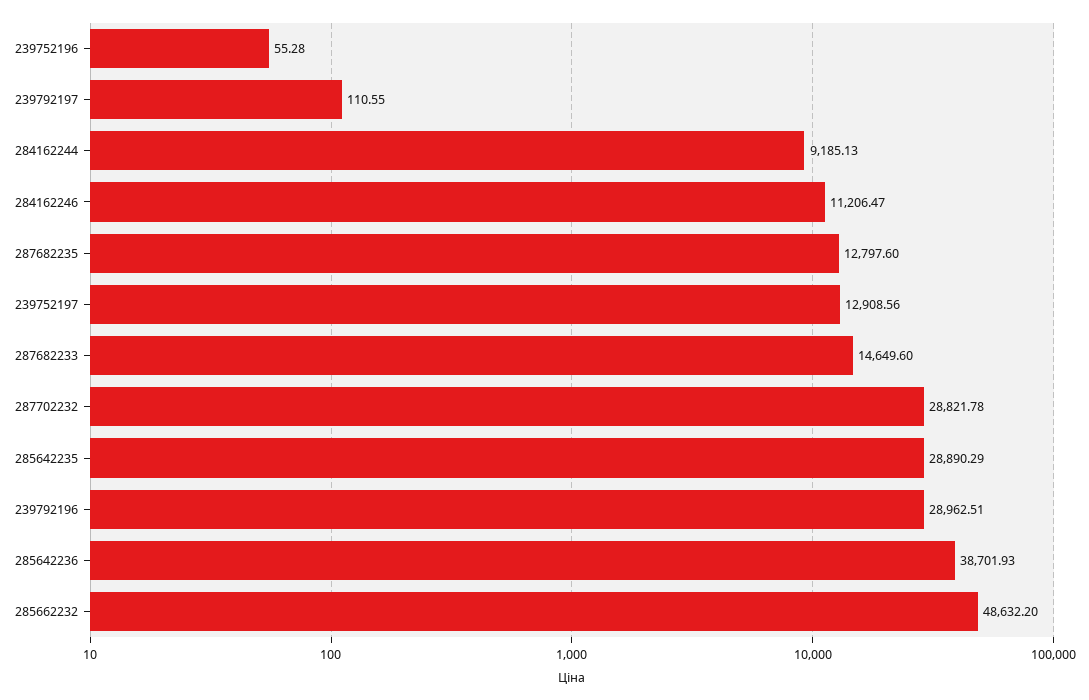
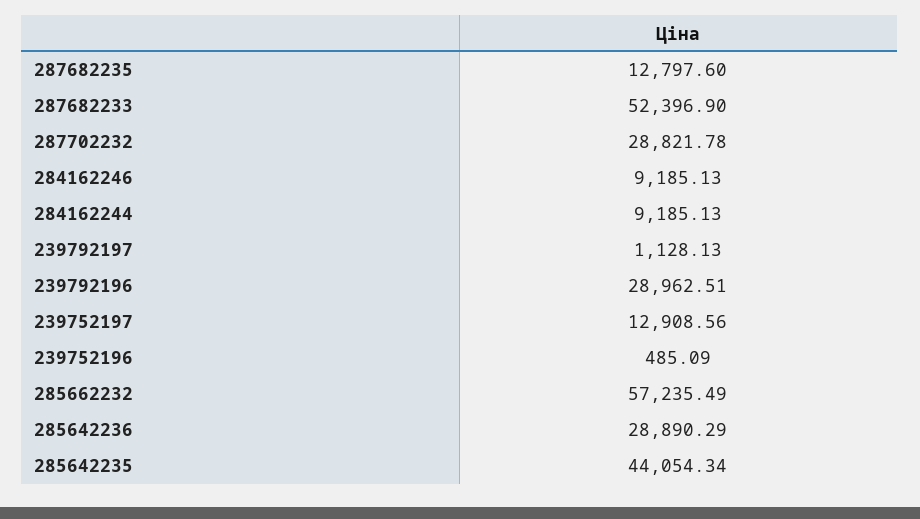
239752196: 55.28 -> 485.09
239792197: 110.55 -> 1128.13
284162246: 11206.47 -> 9185.13
287682233: 14649.6 -> 52396.9
285642235: 28890.29 -> 44054.34
285642236: 38701.93 -> 28890.29
285662232: 48632.2 -> 57235.49

